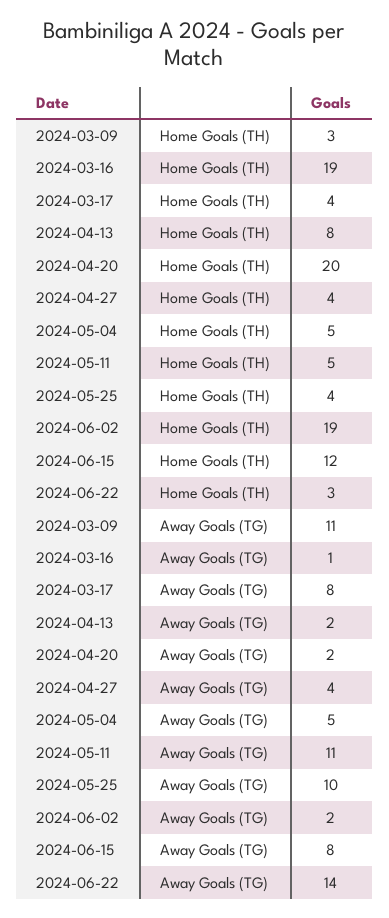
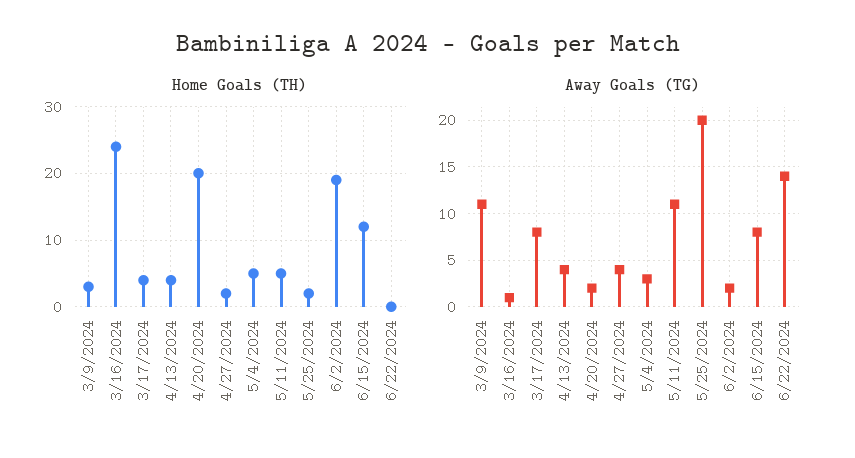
Home Goals (TH), 2024-03-16: 19 -> 24
Home Goals (TH), 2024-04-13: 8 -> 4
Home Goals (TH), 2024-04-27: 4 -> 2
Home Goals (TH), 2024-05-25: 4 -> 2
Home Goals (TH), 2024-06-22: 3 -> 0
Away Goals (TG), 2024-04-13: 2 -> 4
Away Goals (TG), 2024-05-04: 5 -> 3
Away Goals (TG), 2024-05-25: 10 -> 20

